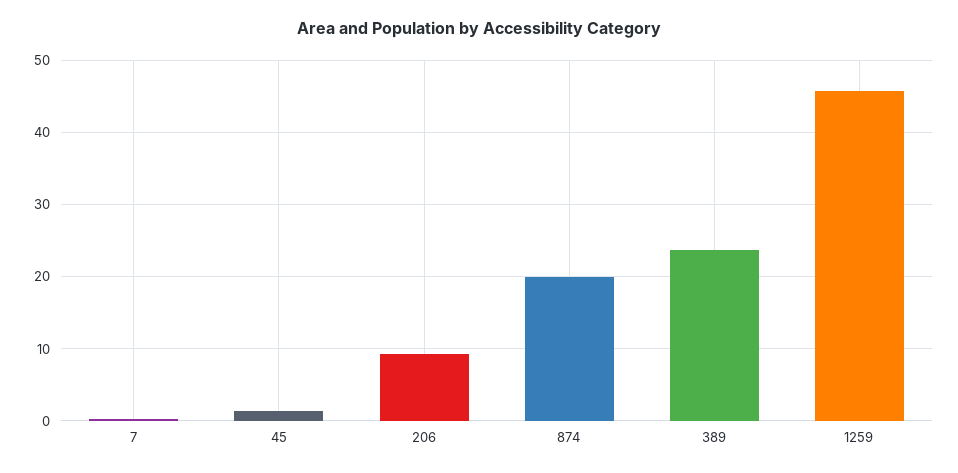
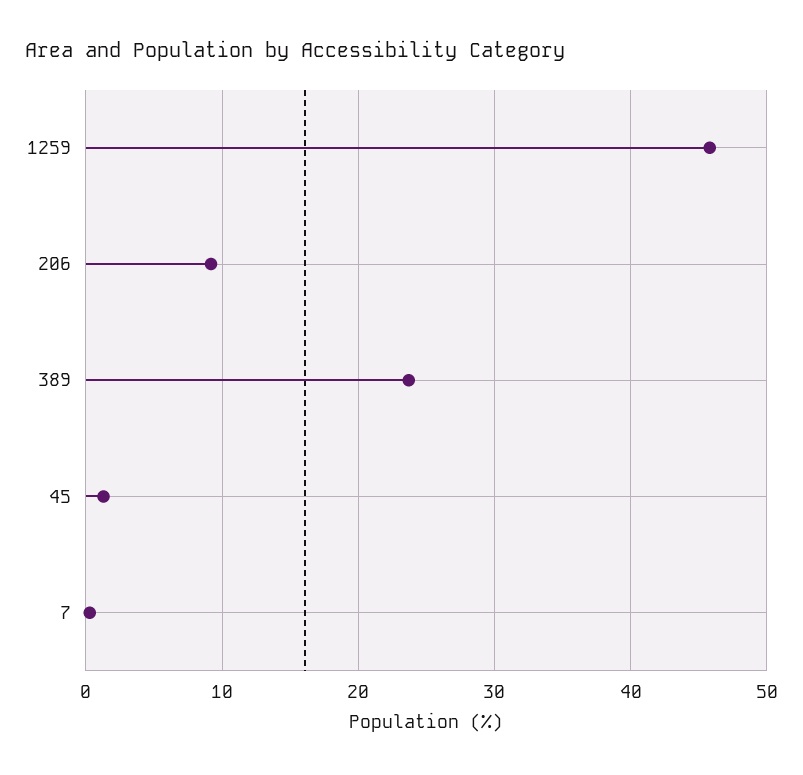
874: 20 -> none

